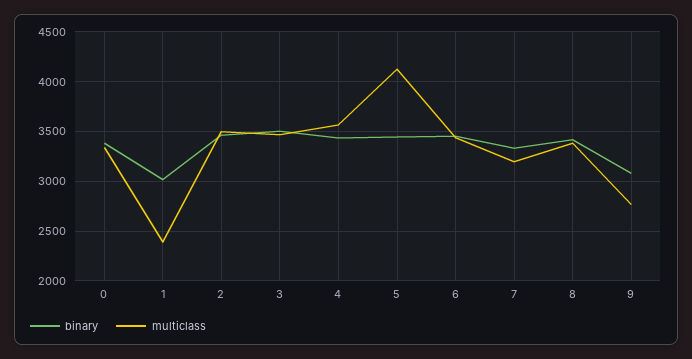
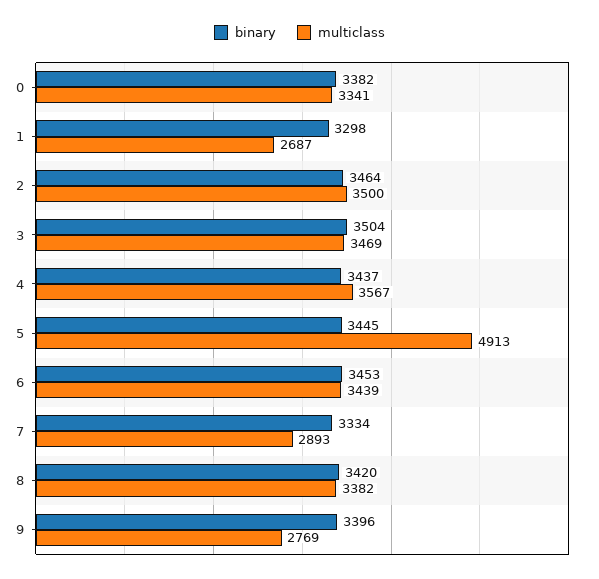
binary, 1: 3000 -> 3298
multiclass, 1: 2400 -> 2687
multiclass, 5: 4100 -> 4913
multiclass, 7: 3200 -> 2893
binary, 9: 3100 -> 3396

